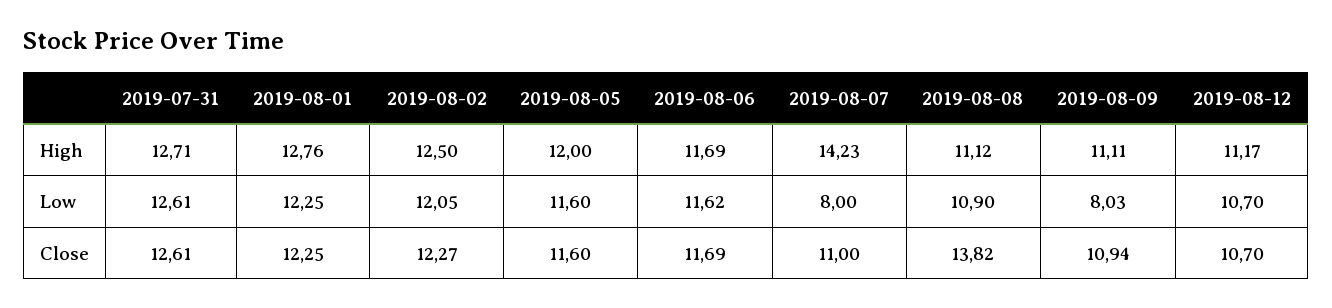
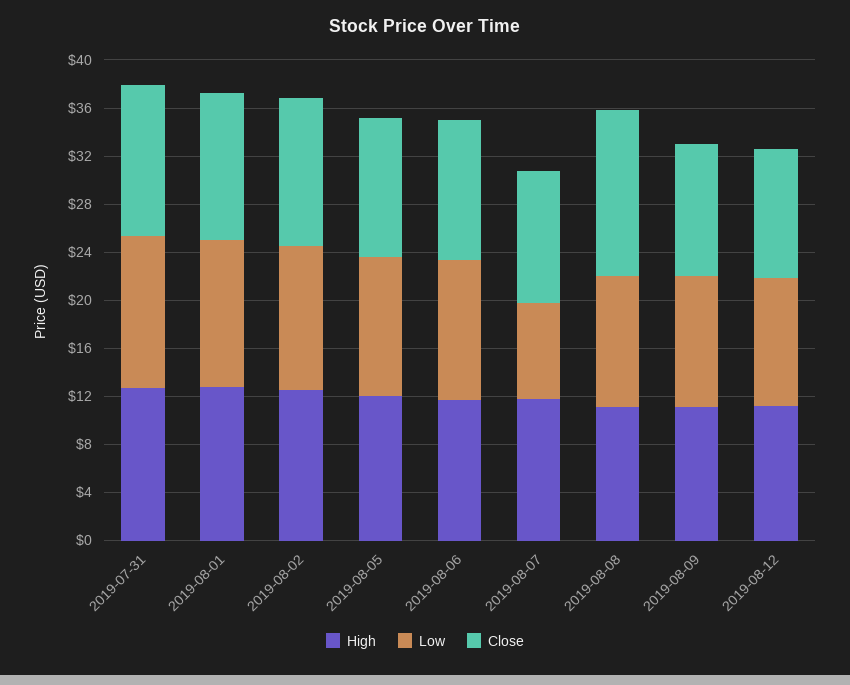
High, 2019-08-07: 14.23 -> 12
Low, 2019-08-09: 8.03 -> 11

